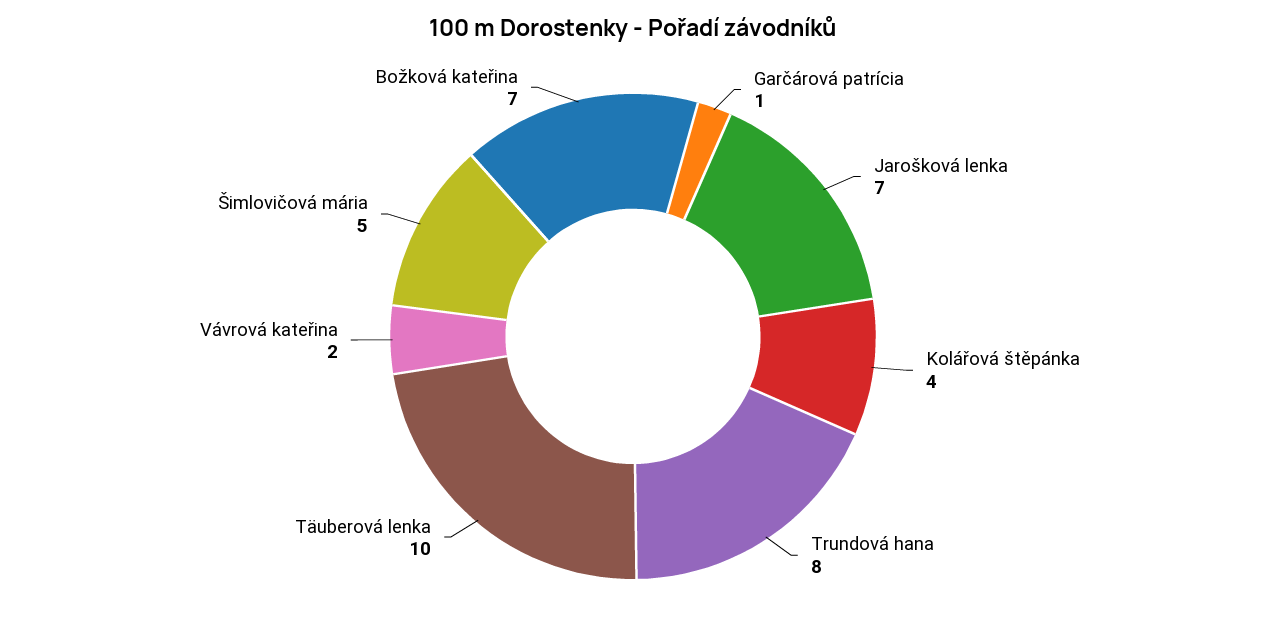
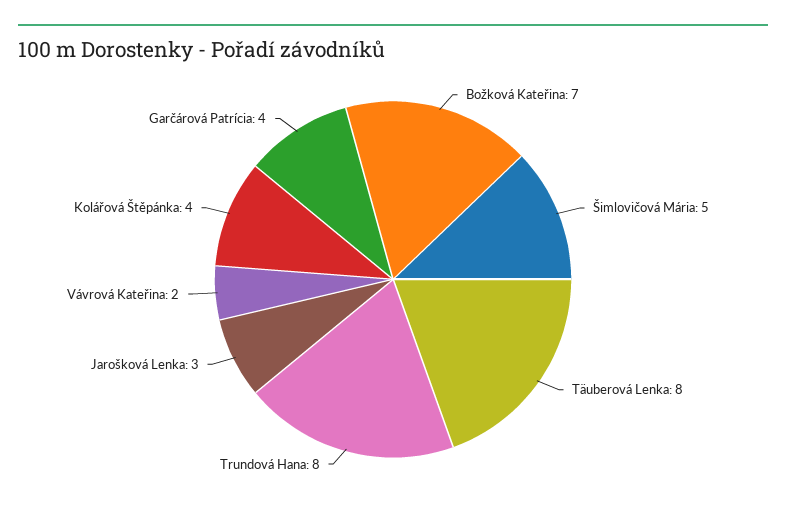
Garčárová patrícia: 1 -> 4
Jarošková lenka: 7 -> 3
Täuberová lenka: 10 -> 8

